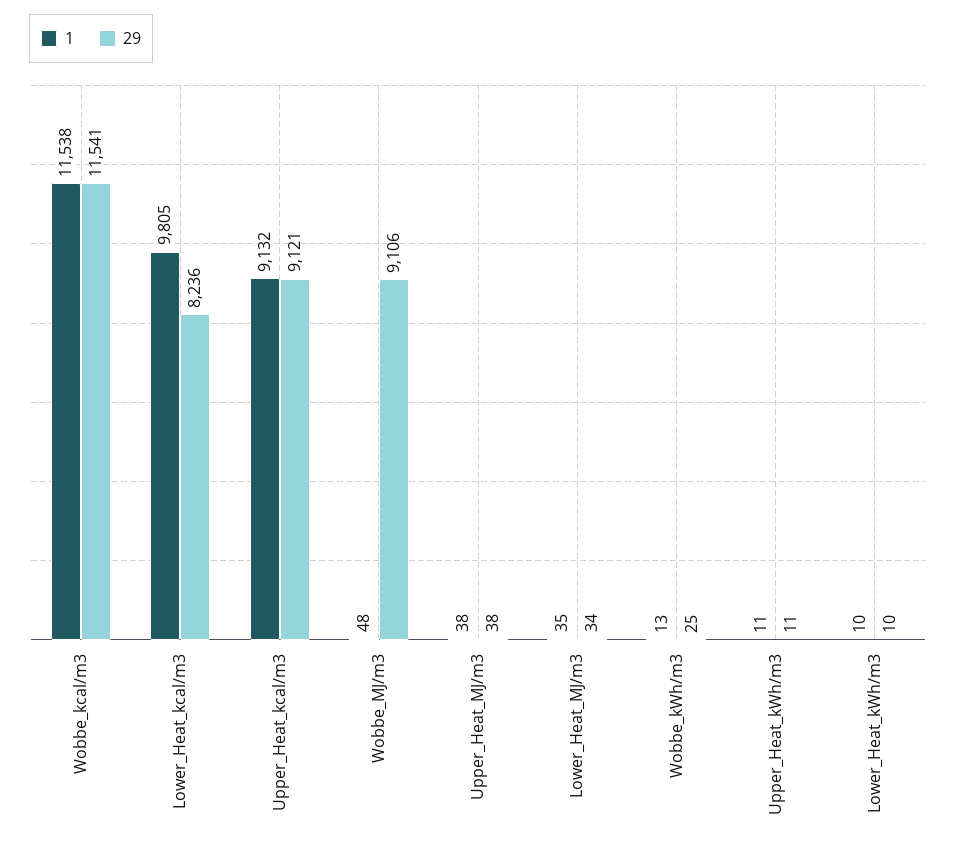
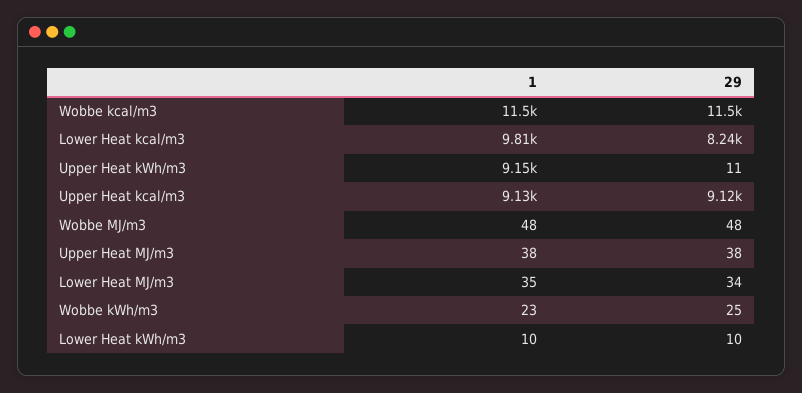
29, Wobbe_MJ/m3: 9106 -> 48
1, Wobbe_kWh/m3: 13 -> 23
1, Upper_Heat_kWh/m3: 11 -> 9150

